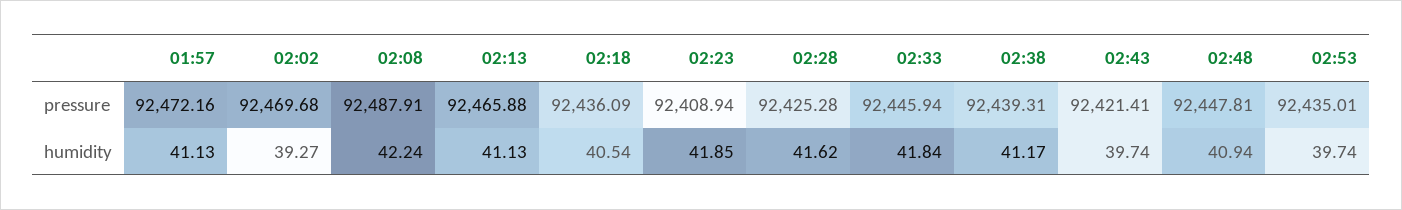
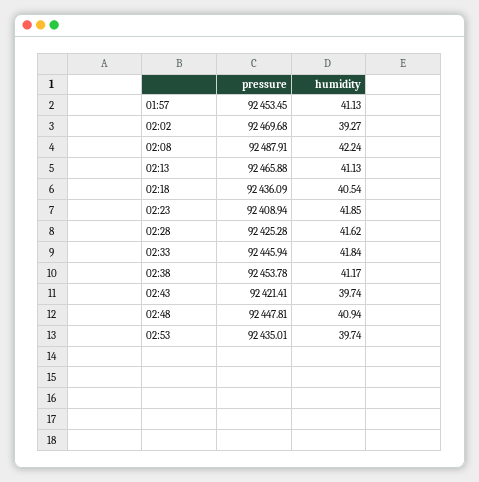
01:57, pressure: 92472.16 -> 92453.45
02:38, pressure: 92439.31 -> 92453.78

